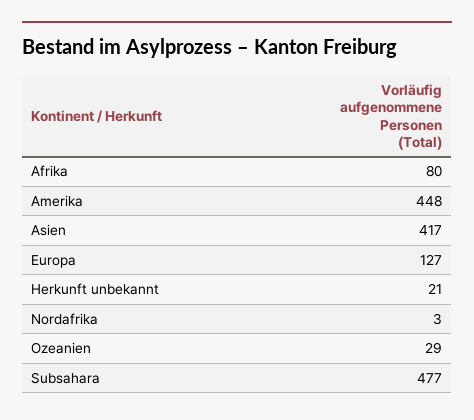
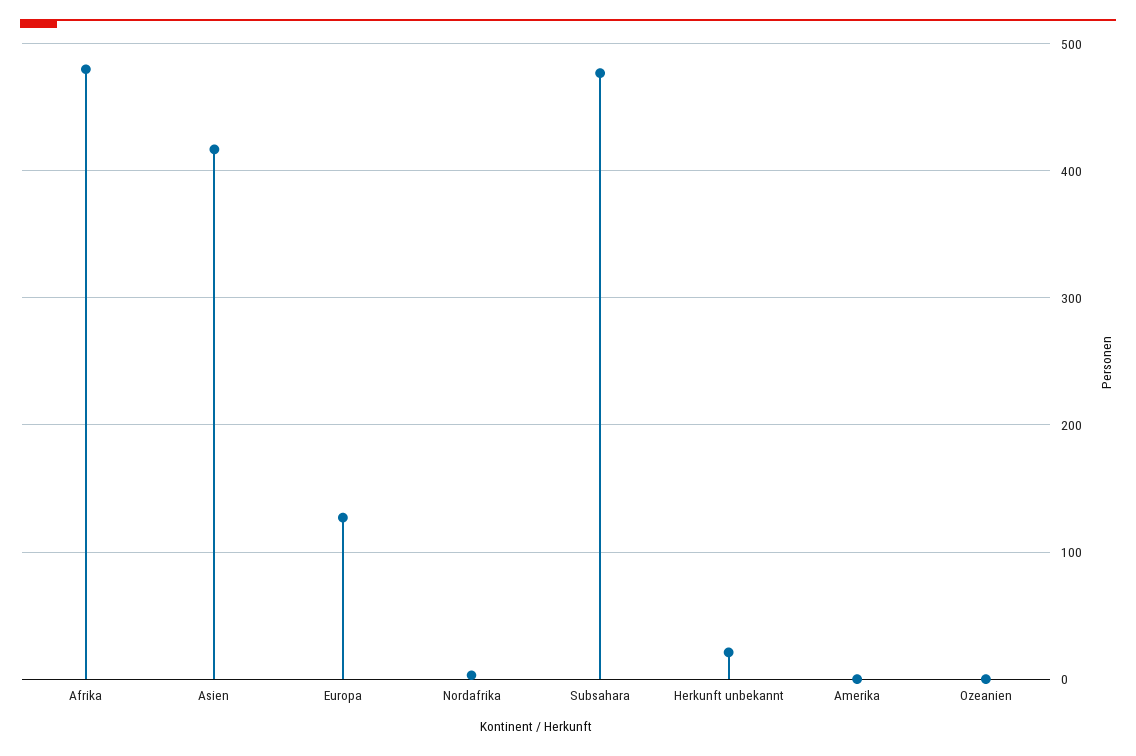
Afrika: 80 -> 480
Amerika: 448 -> 0
Ozeanien: 29 -> 0

